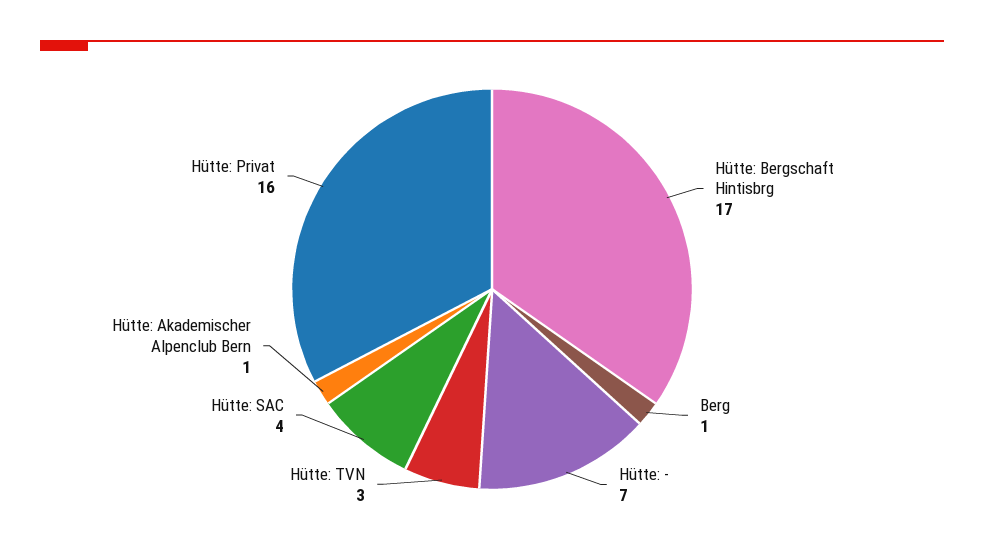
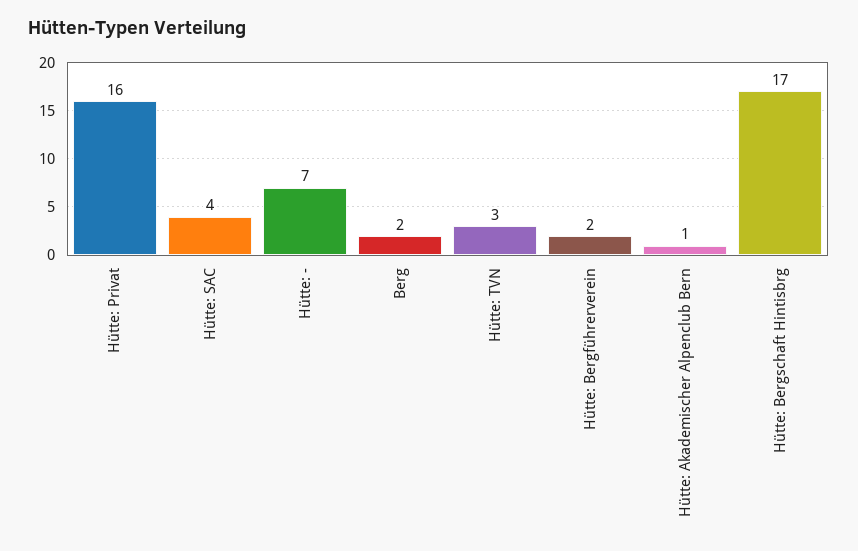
Berg: 1 -> 2
Hütte: Bergführerverein: none -> 2

